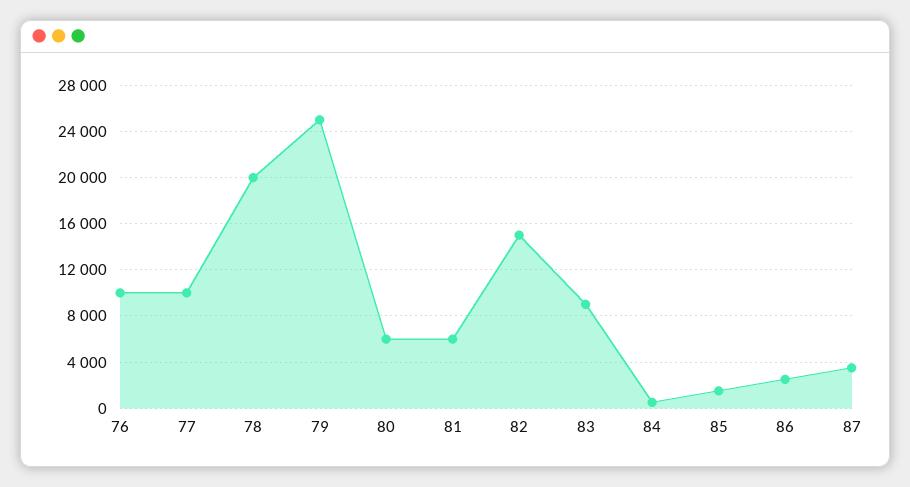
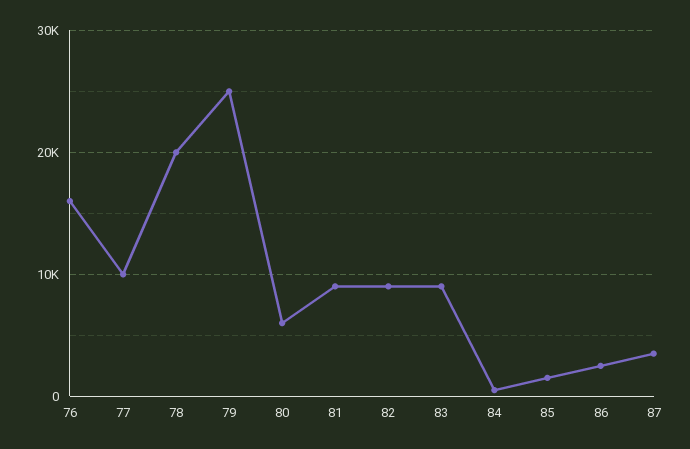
76: 10000 -> 16000
81: 6000 -> 9000
82: 15000 -> 9000

